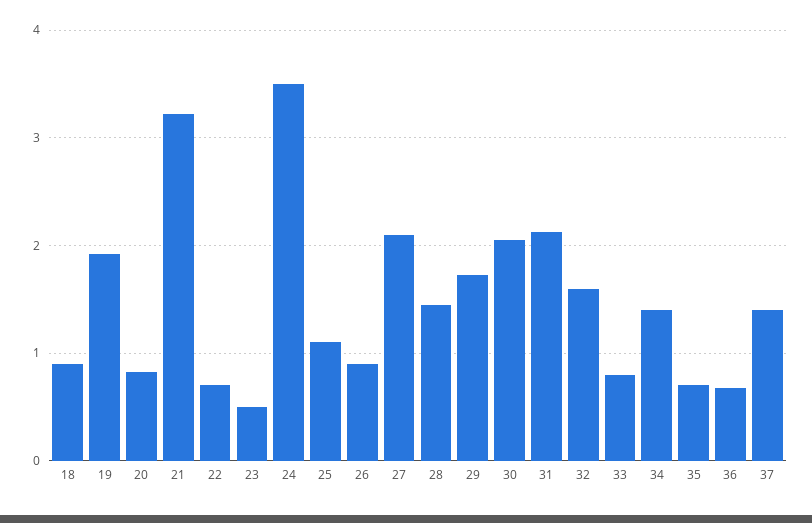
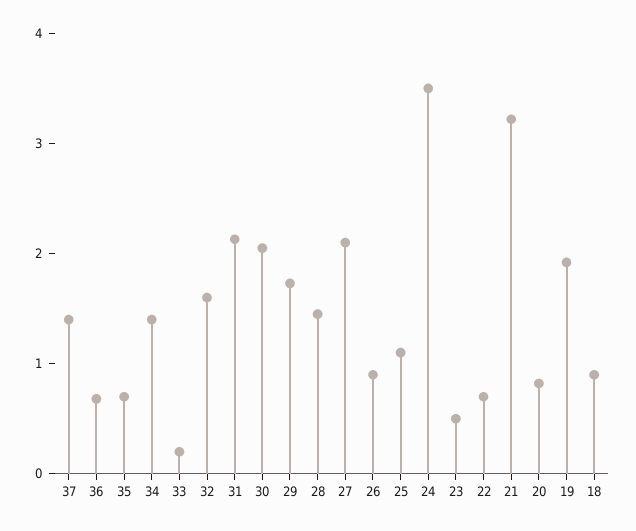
33: 0.8 -> 0.2

